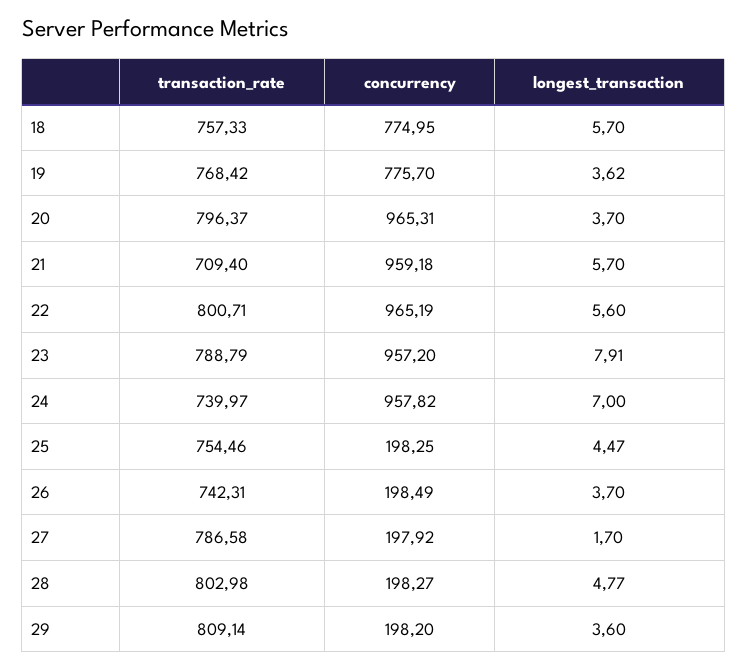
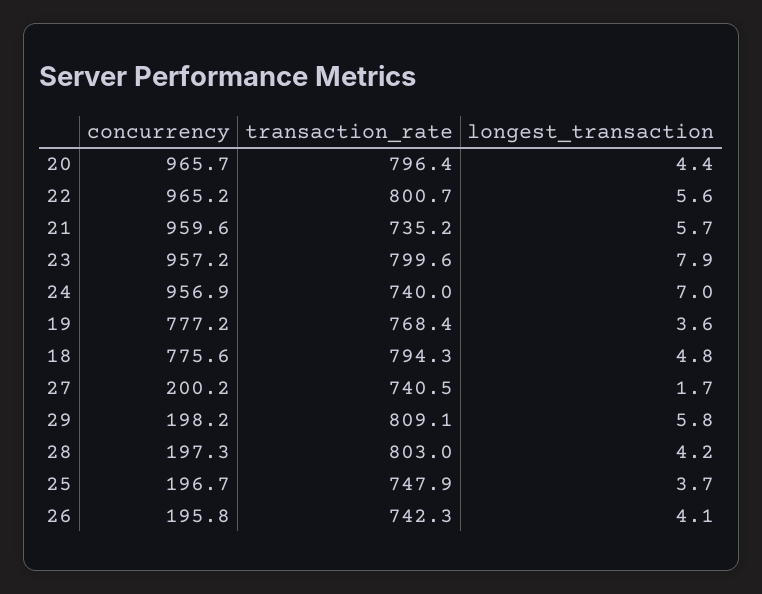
transaction_rate, 18: 757.33 -> 794.3
concurrency, 18: 774.95 -> 775.6
longest_transaction, 18: 5.7 -> 4.8
concurrency, 19: 775.7 -> 777.2
concurrency, 20: 965.31 -> 965.7
longest_transaction, 20: 3.7 -> 4.4
transaction_rate, 21: 709.4 -> 735.2
concurrency, 21: 959.18 -> 959.6
transaction_rate, 23: 788.79 -> 799.6
concurrency, 24: 957.82 -> 956.9
transaction_rate, 25: 754.46 -> 747.9
concurrency, 25: 198.25 -> 196.7
longest_transaction, 25: 4.47 -> 3.7
concurrency, 26: 198.49 -> 195.8
longest_transaction, 26: 3.7 -> 4.1
transaction_rate, 27: 786.58 -> 740.5
concurrency, 27: 197.92 -> 200.2
concurrency, 28: 198.27 -> 197.3
longest_transaction, 28: 4.77 -> 4.2
longest_transaction, 29: 3.6 -> 5.8

